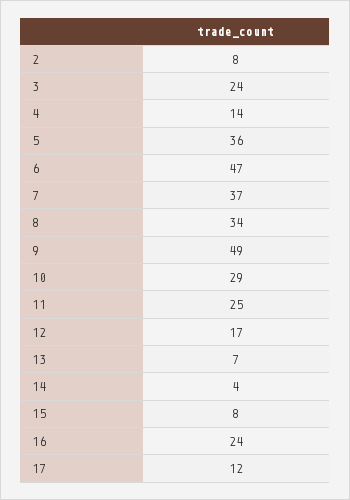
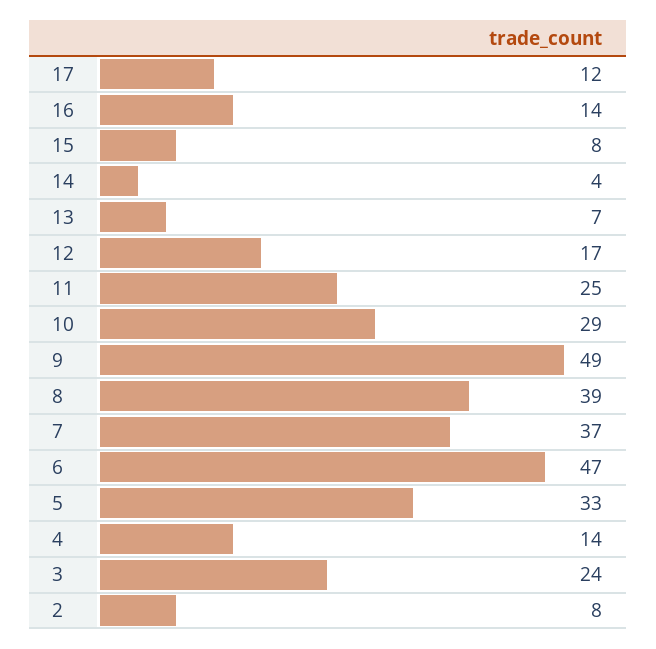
5: 36 -> 33
8: 34 -> 39
16: 24 -> 14

